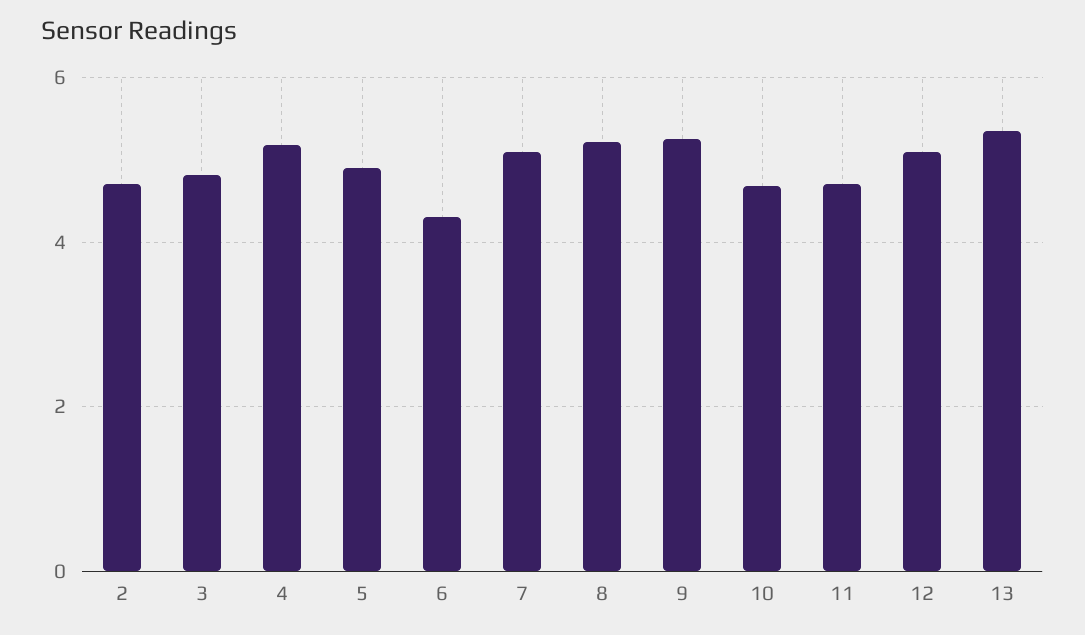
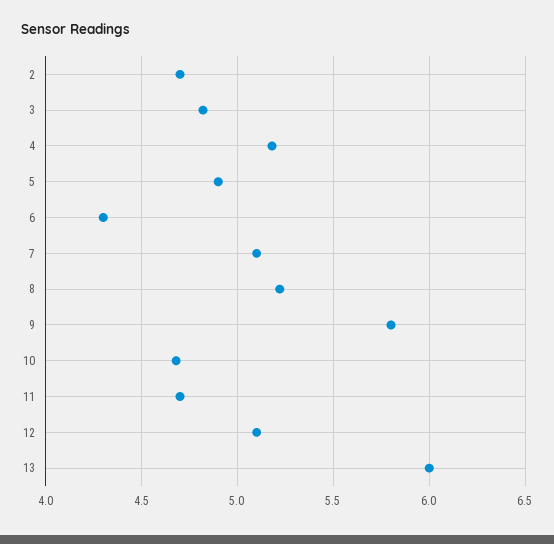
9: 5.2 -> 5.8
13: 5.4 -> 6

